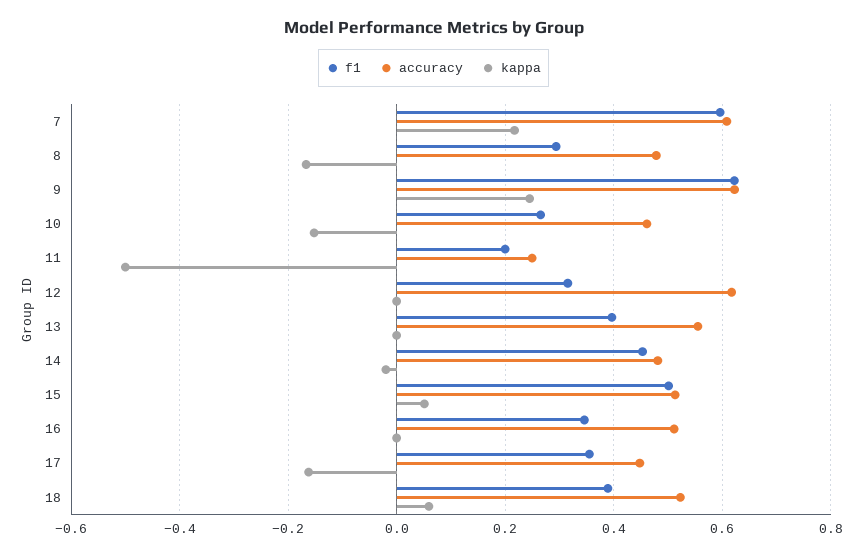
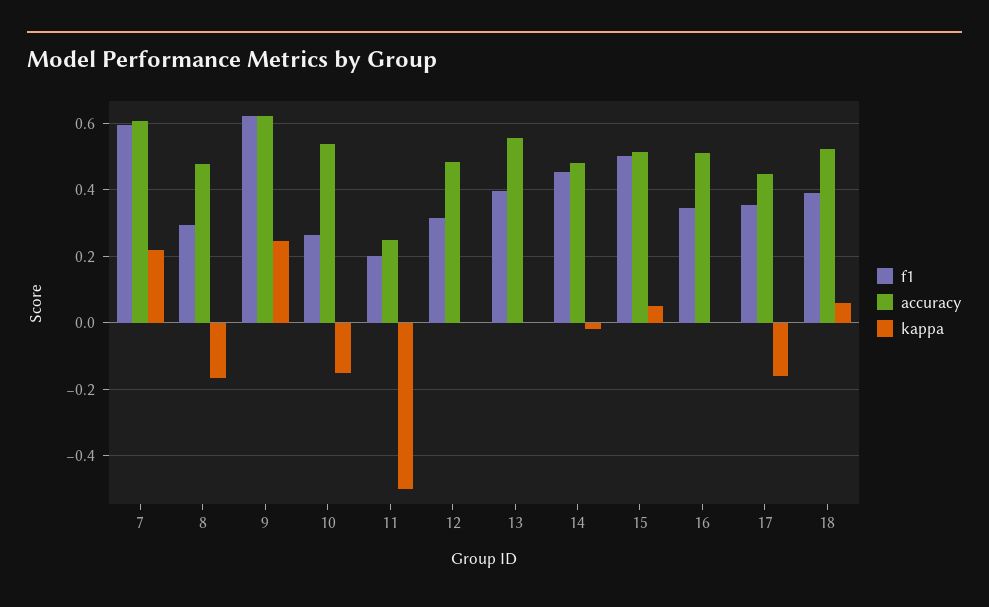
accuracy, 10: 0.46 -> 0.54
accuracy, 12: 0.62 -> 0.48

